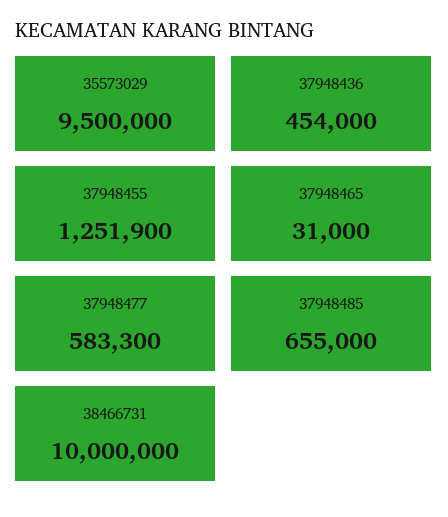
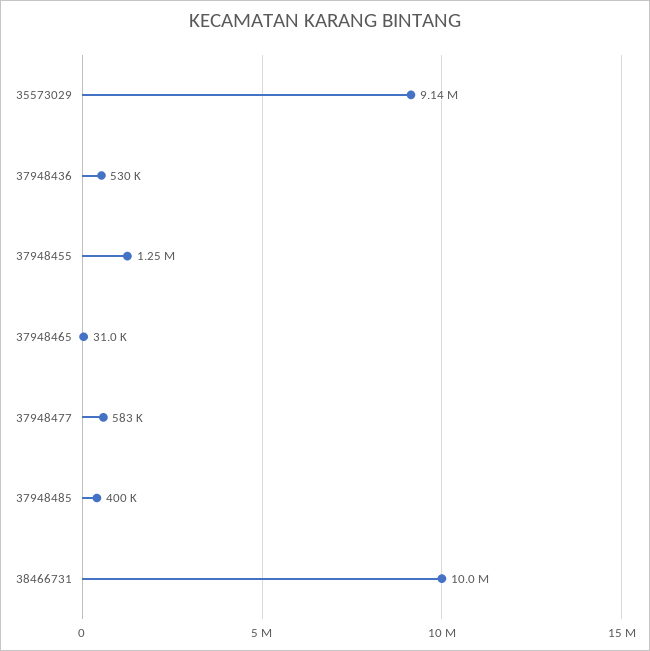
35573029: 9500000 -> 9140000
37948436: 454000 -> 530000
37948485: 655000 -> 400000

